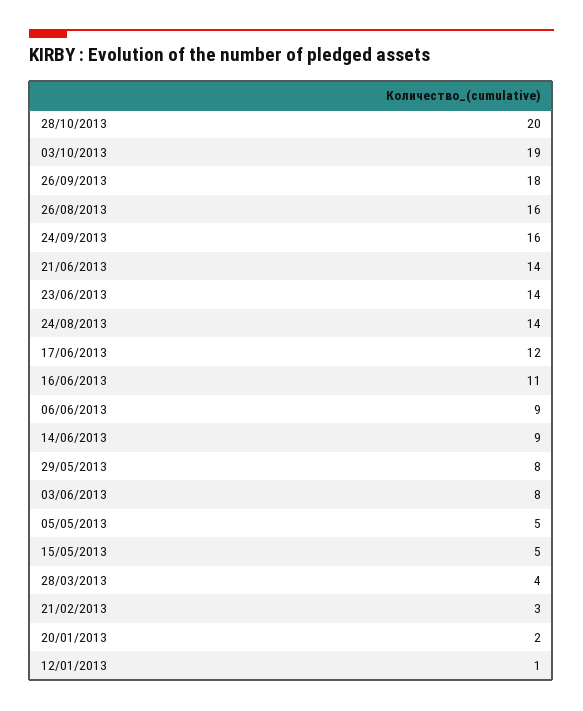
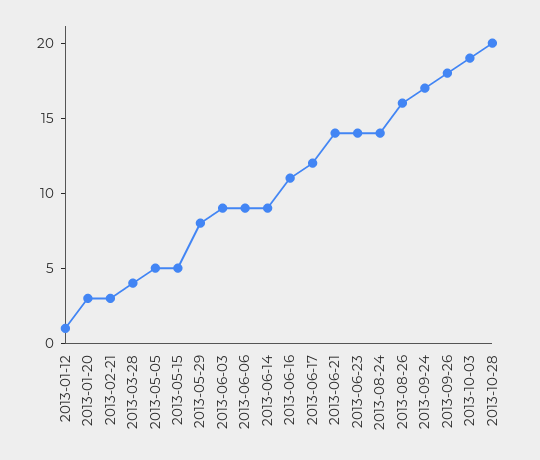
24/09/2013: 16 -> 17
03/06/2013: 8 -> 9
20/01/2013: 2 -> 3

